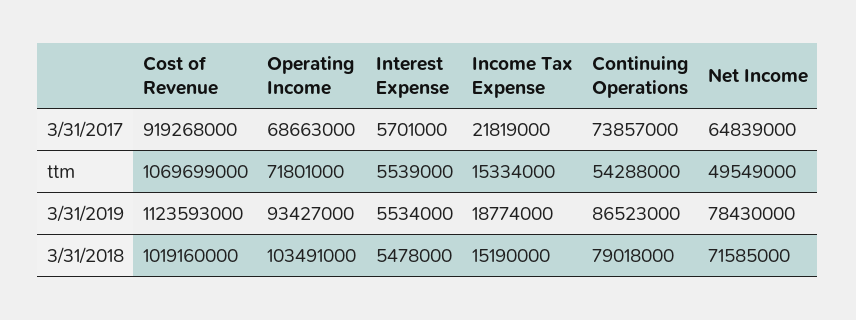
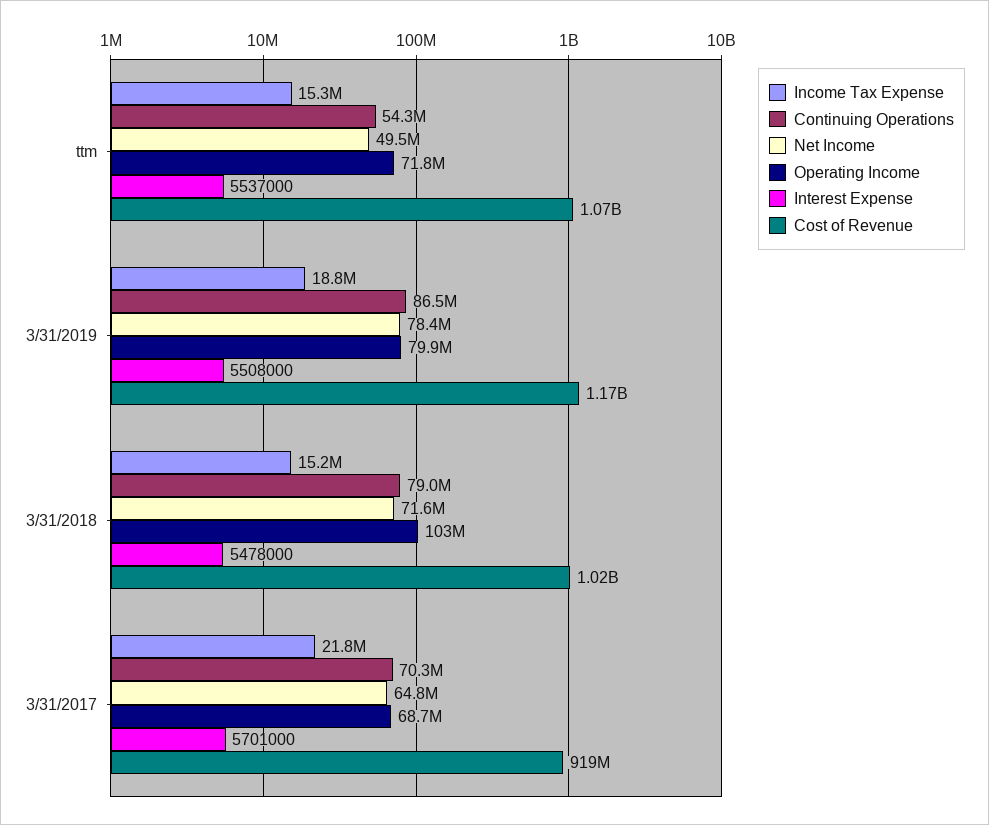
Continuing Operations, 3/31/2017: 73857000 -> 70300000
Interest Expense, ttm: 5539000 -> 5537000
Cost of Revenue, 3/31/2019: 1123593000 -> 1170000000
Operating Income, 3/31/2019: 93427000 -> 79900000
Interest Expense, 3/31/2019: 5534000 -> 5508000

